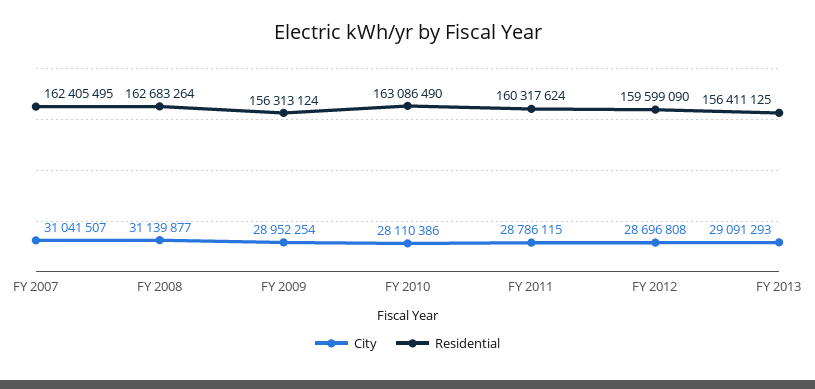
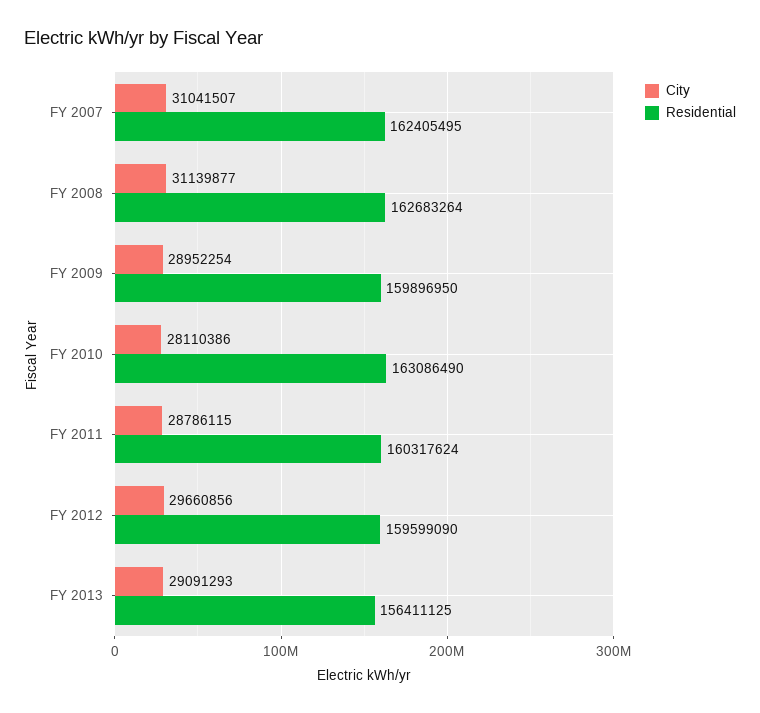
Residential, FY 2009: 156313124 -> 159896950
City, FY 2012: 28696808 -> 29660856

